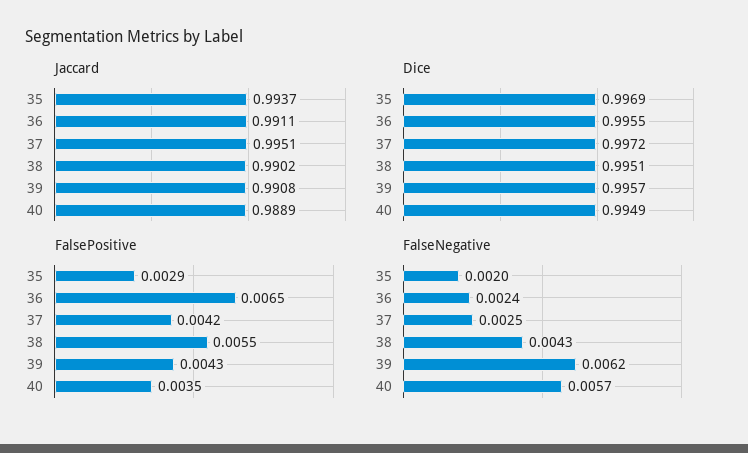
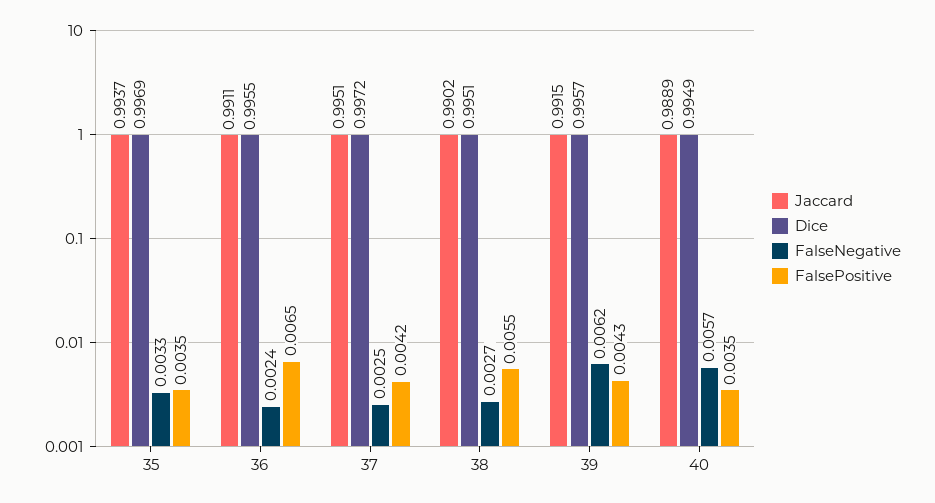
Jaccard, 39: 0.9908 -> 0.9915
FalsePositive, 35: 0.0029 -> 0.0035
FalseNegative, 35: 0.002 -> 0.0033
FalseNegative, 38: 0.0043 -> 0.0027

